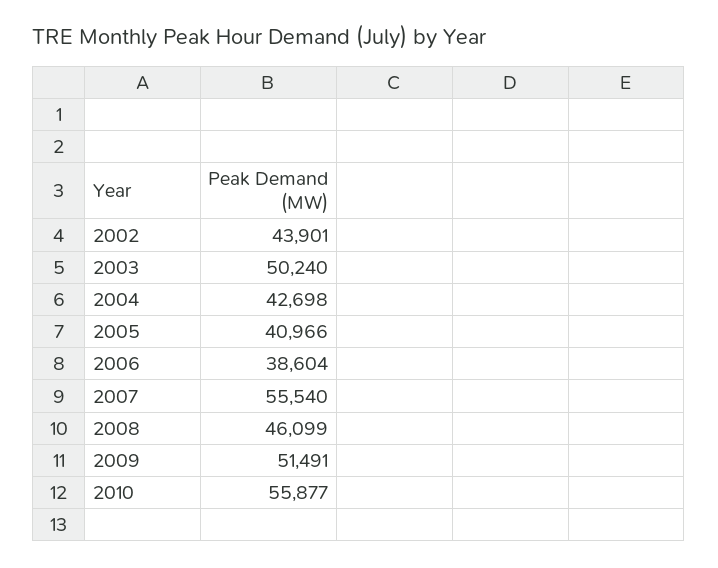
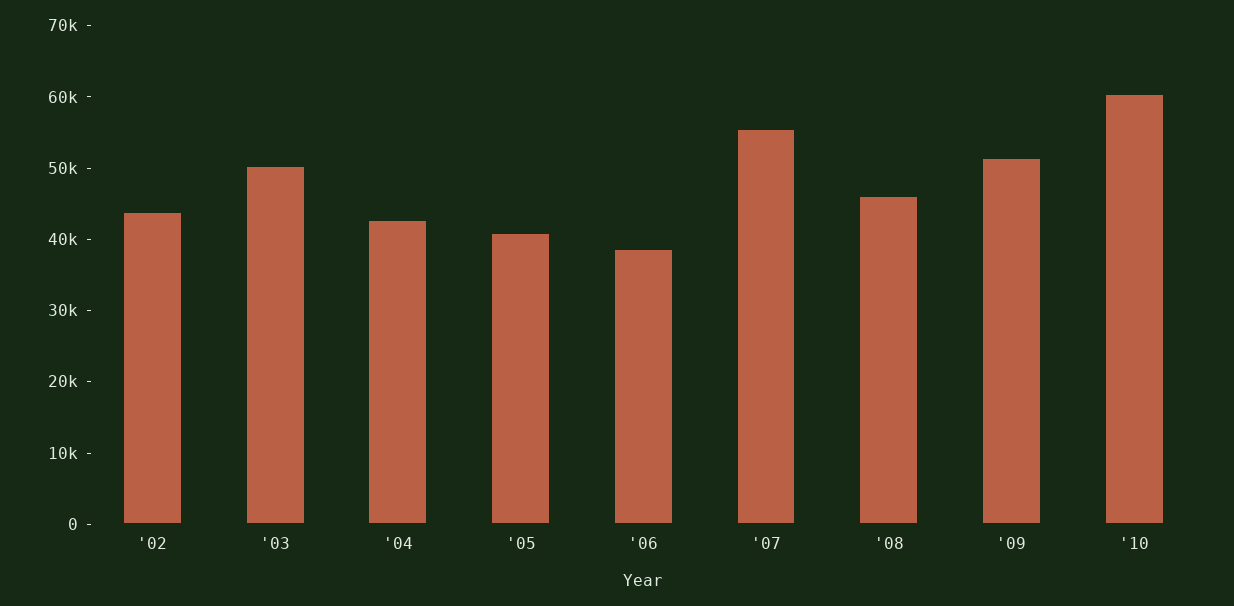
2010: 55877 -> 60000

